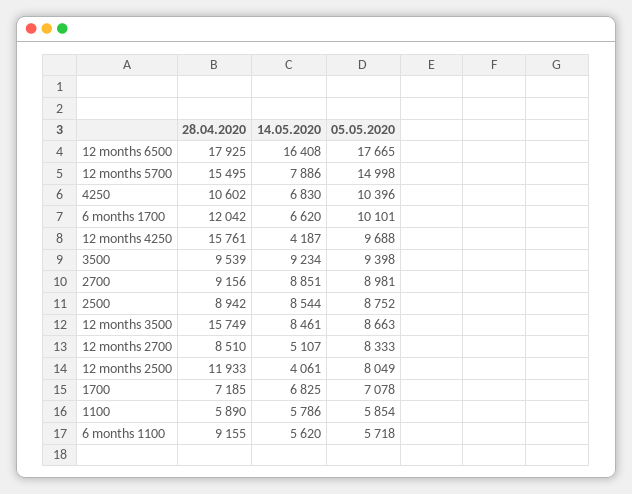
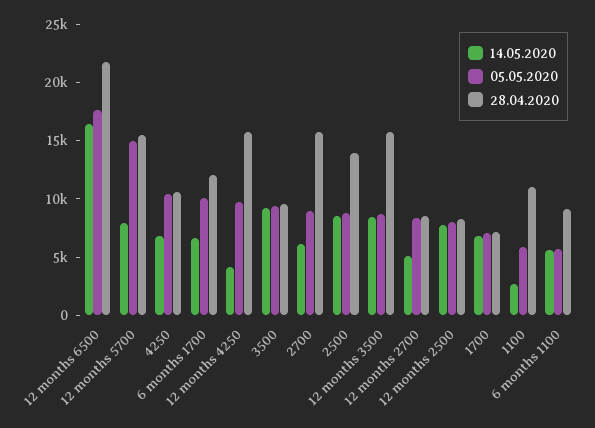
28.04.2020, 12 months 6500: 17925 -> 22000
28.04.2020, 2700: 9156 -> 16000
14.05.2020, 2700: 8851 -> 6000
28.04.2020, 2500: 8942 -> 14000
28.04.2020, 12 months 2500: 11933 -> 8000
14.05.2020, 12 months 2500: 4061 -> 8000
28.04.2020, 1100: 5890 -> 11000
14.05.2020, 1100: 5786 -> 3000

